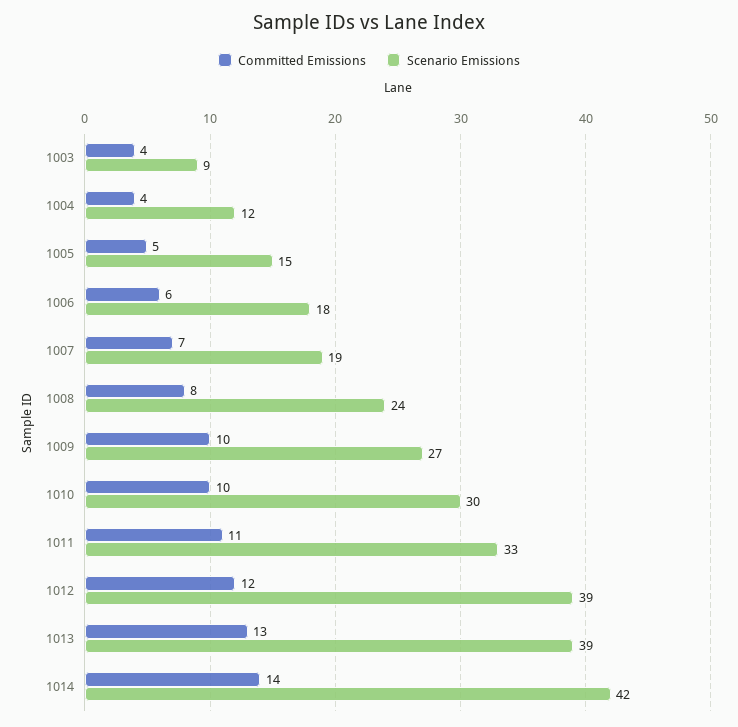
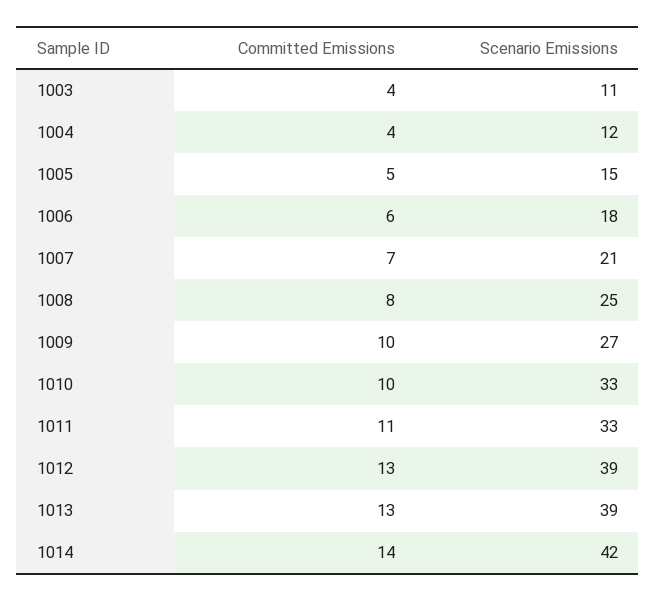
Scenario Emissions, 1003: 9 -> 11
Scenario Emissions, 1007: 19 -> 21
Scenario Emissions, 1008: 24 -> 25
Scenario Emissions, 1010: 30 -> 33
Committed Emissions, 1012: 12 -> 13

